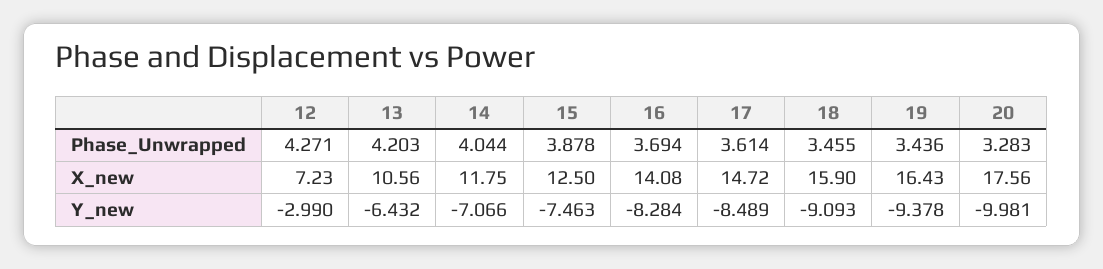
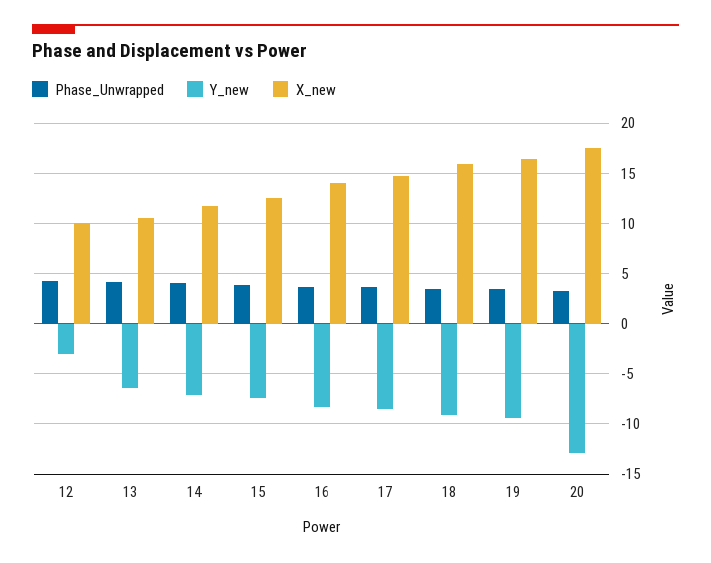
X_new, 12: 7.23 -> 10
Y_new, 20: -9.981 -> -13

